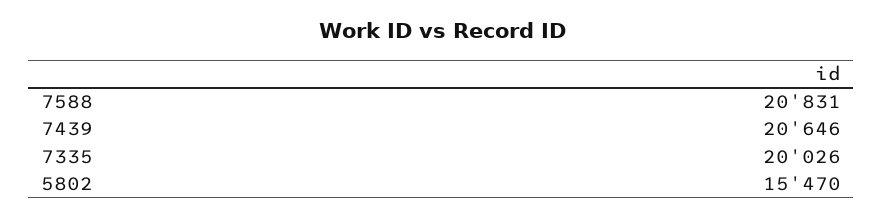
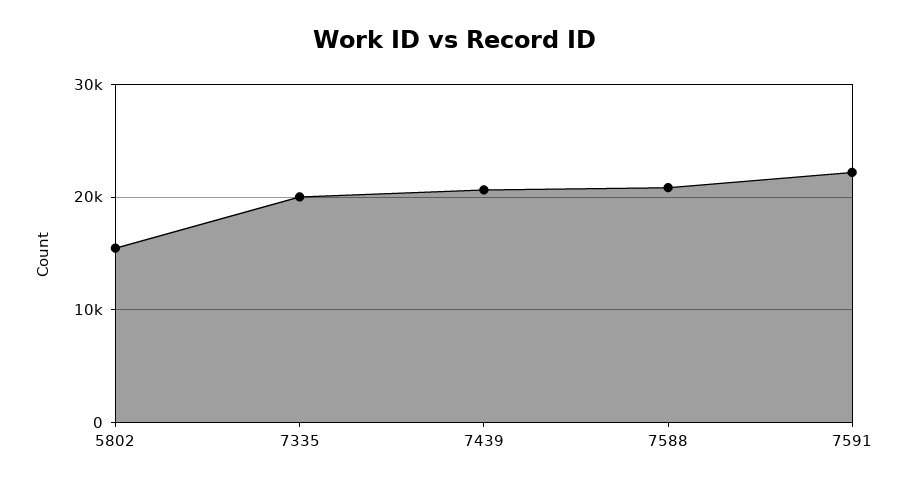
7591: none -> 22000

